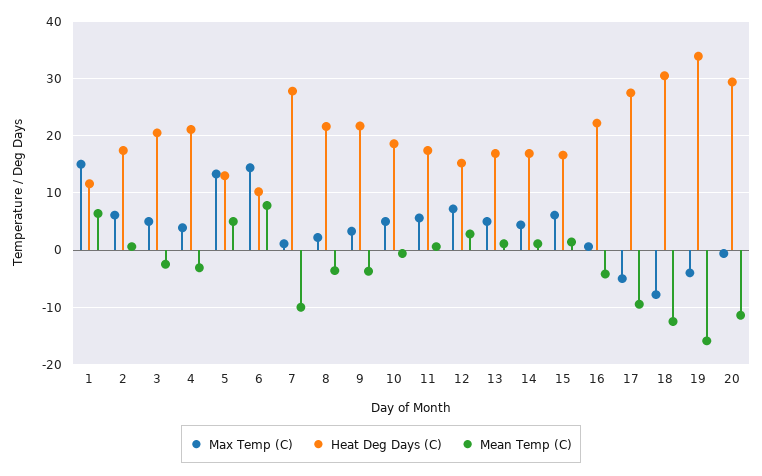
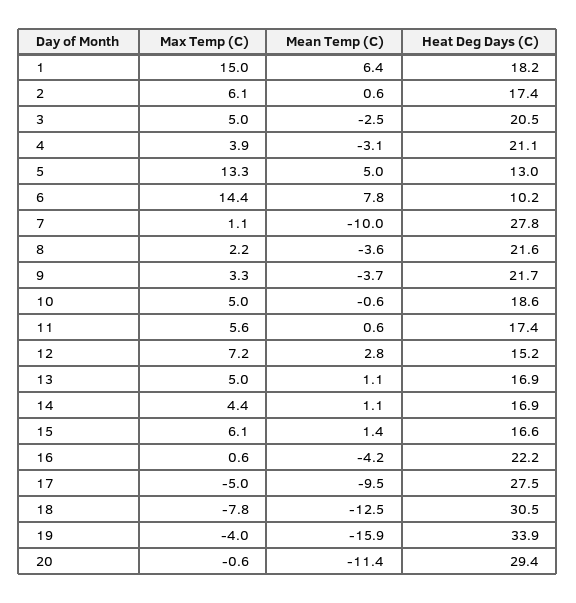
Heat Deg Days (C), 1: 12 -> 18.2

